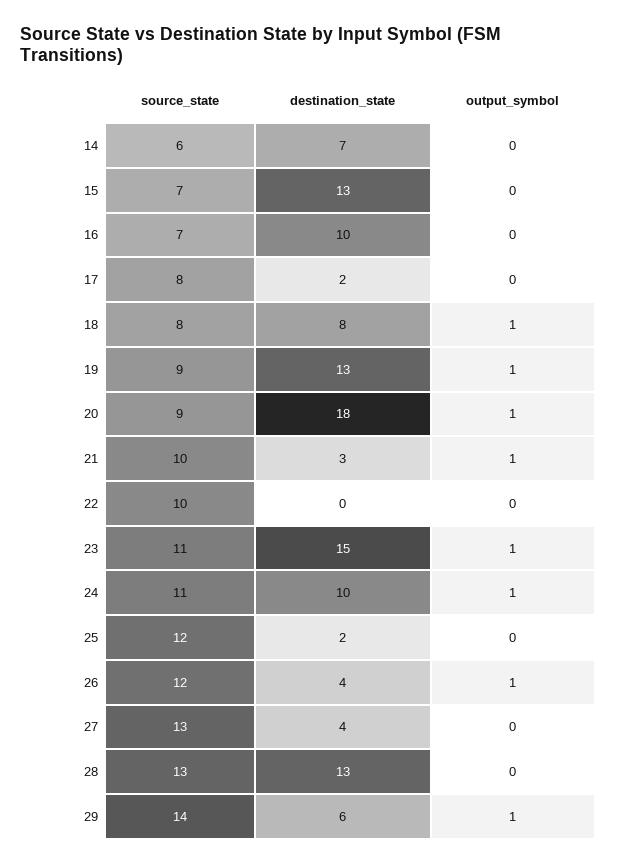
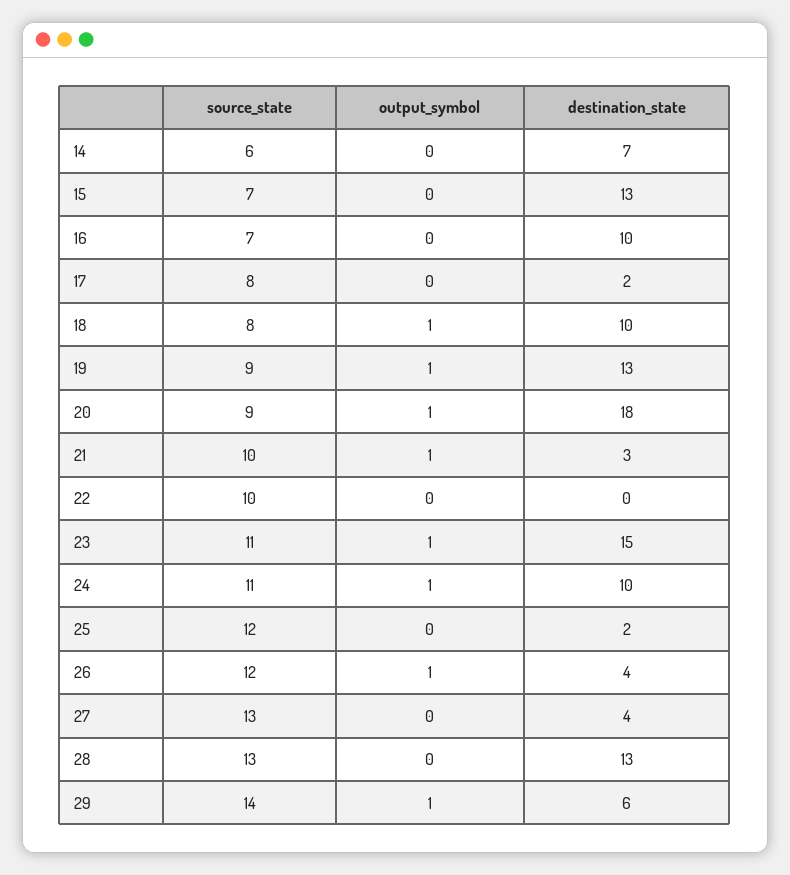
destination_state, 18: 8 -> 10

